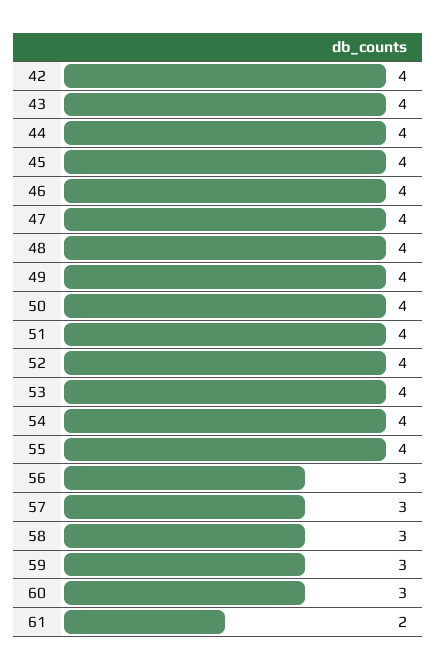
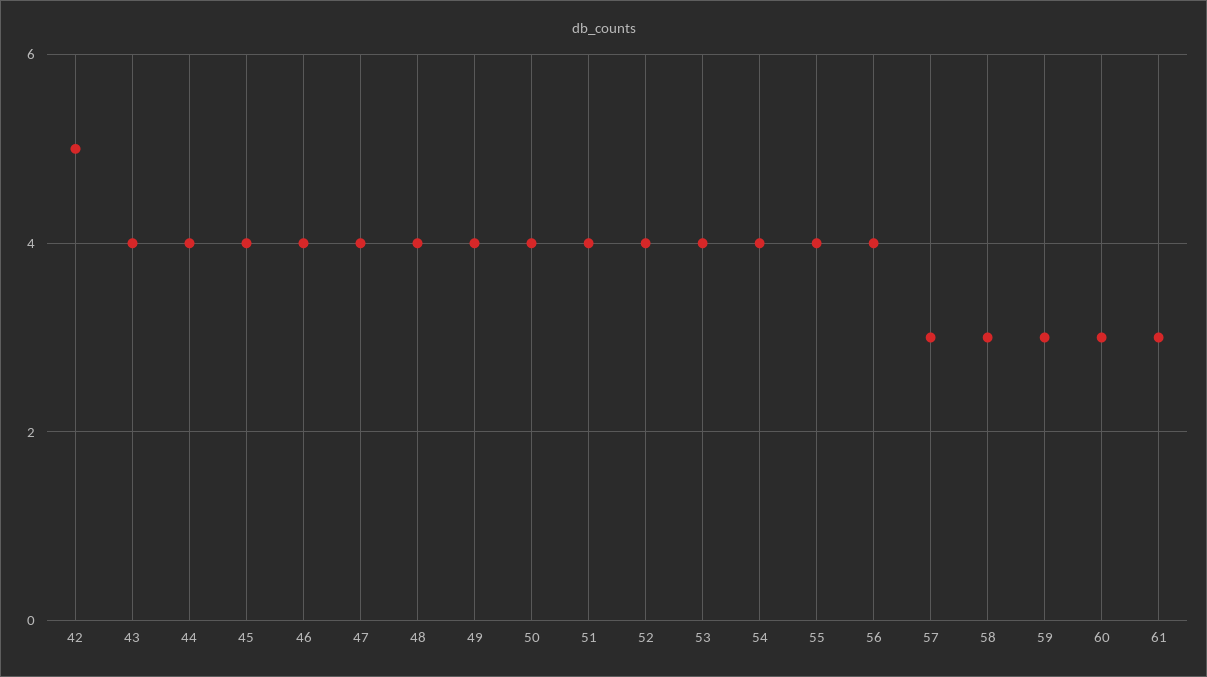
42: 4 -> 5
56: 3 -> 4
61: 2 -> 3

